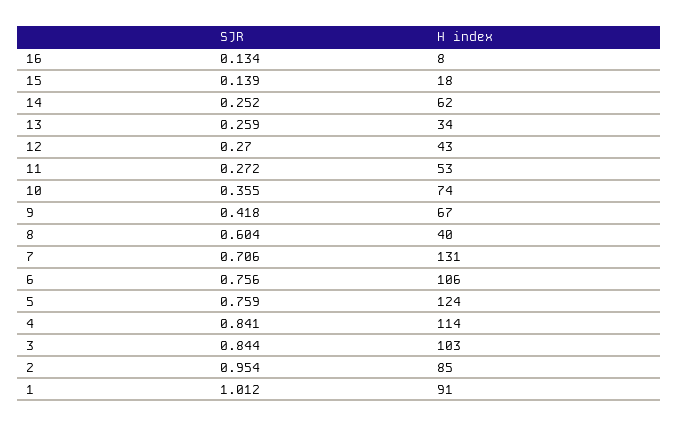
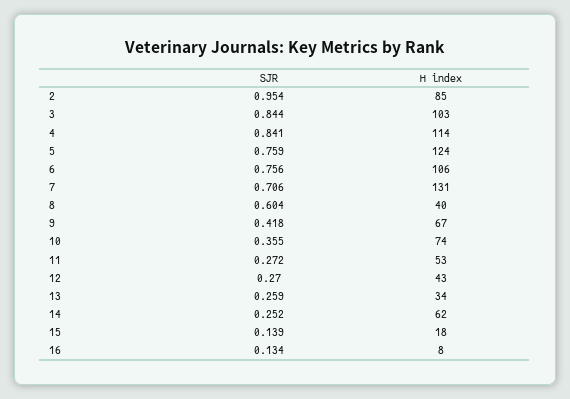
SJR, 1: 1.012 -> none
H index, 1: 91 -> none

